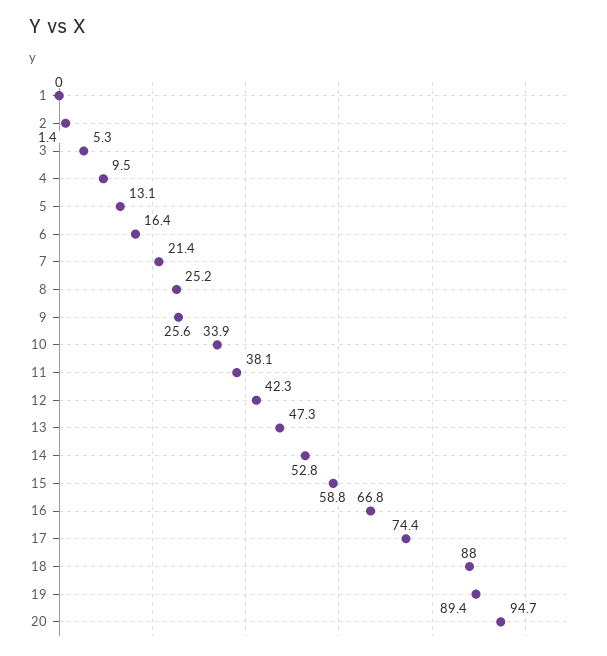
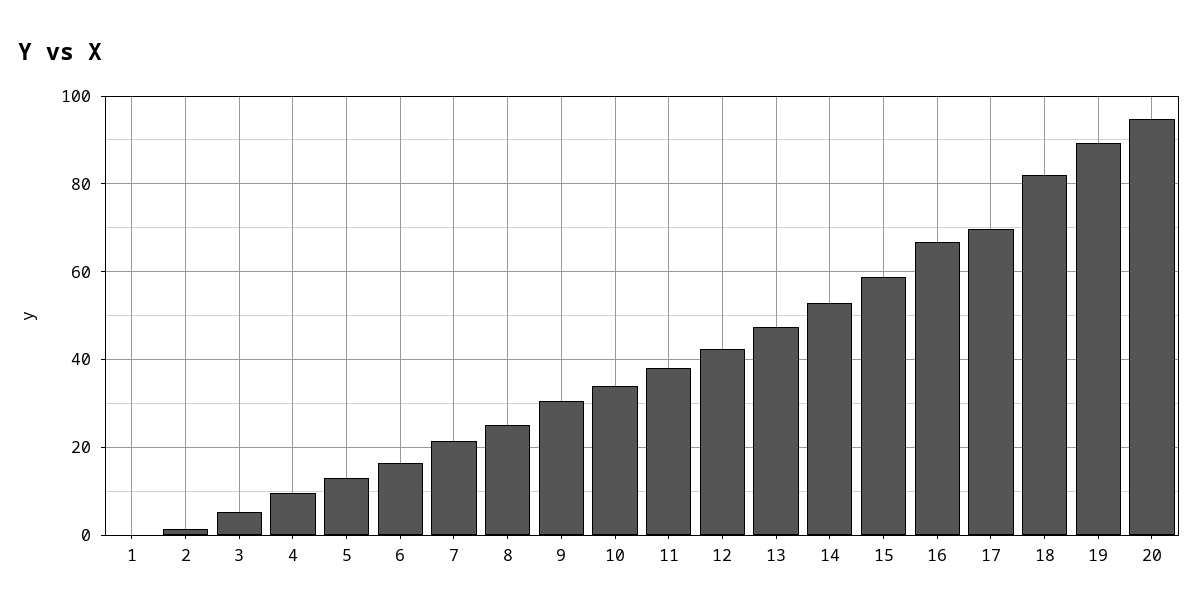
9: 25.6 -> 30
17: 74.4 -> 70
18: 88 -> 82

